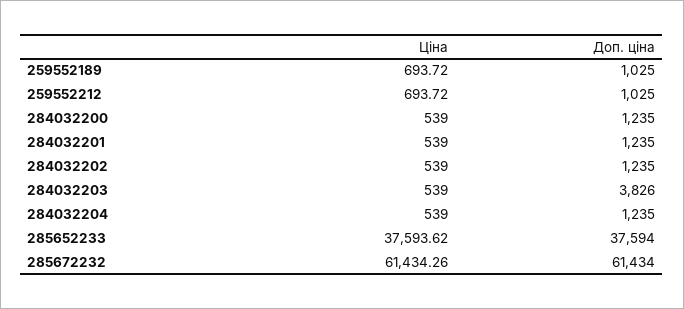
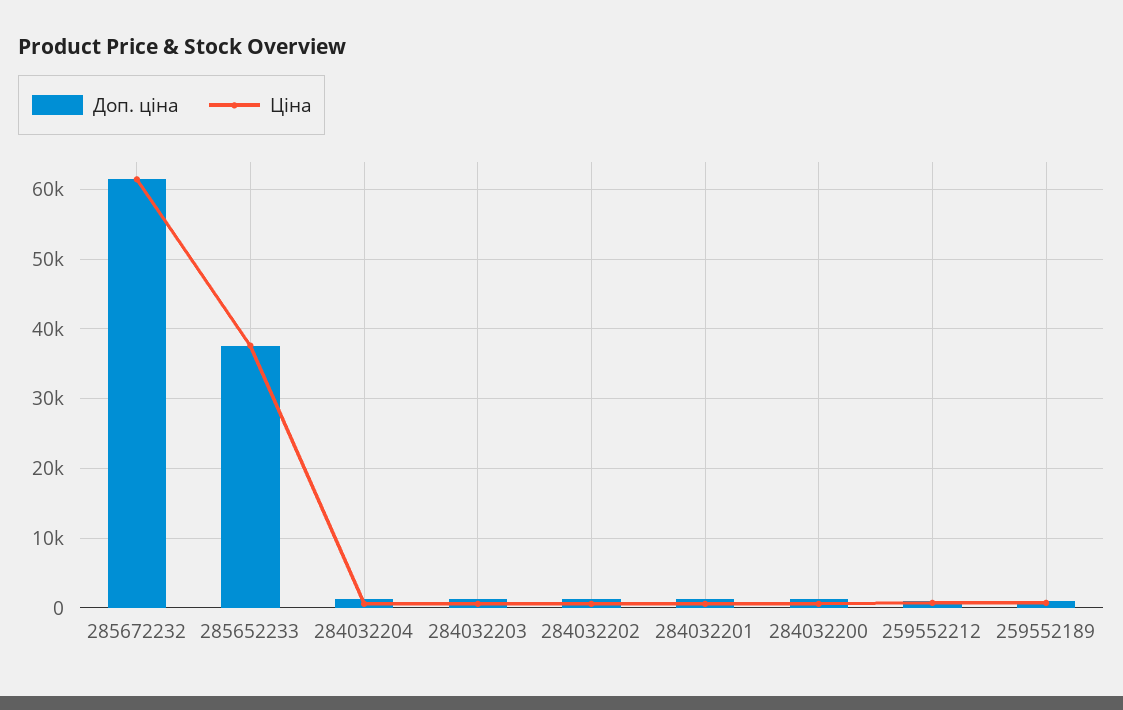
Доп. ціна, 284032203: 3826 -> 1000

